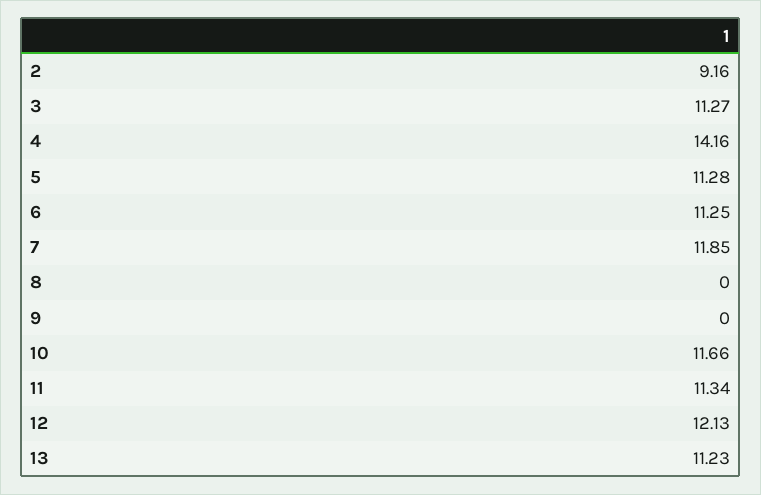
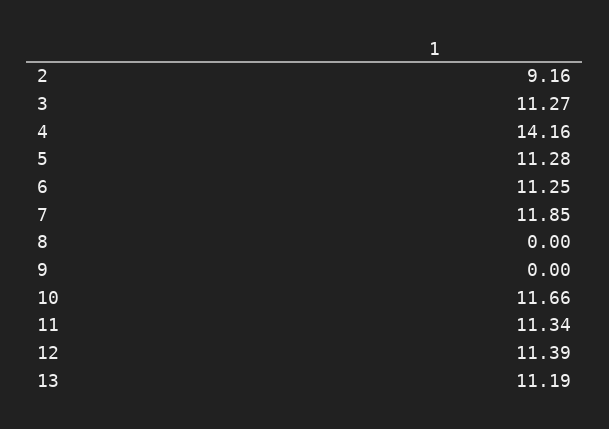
12: 12.13 -> 11.39
13: 11.23 -> 11.19

